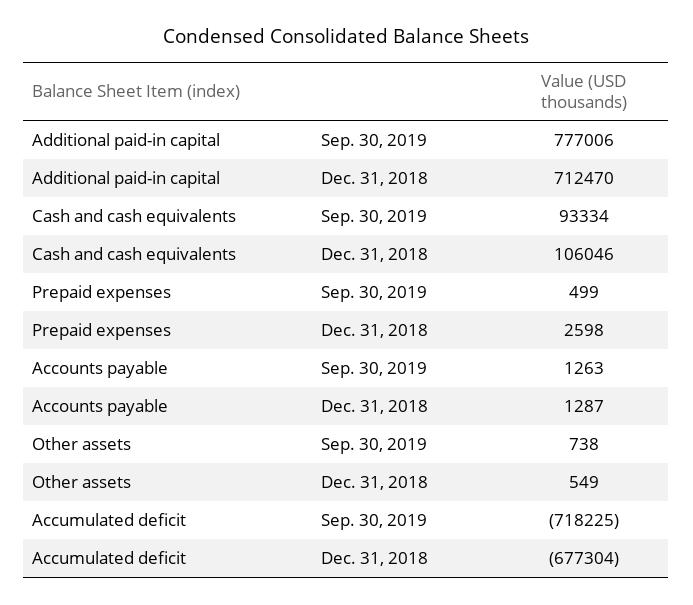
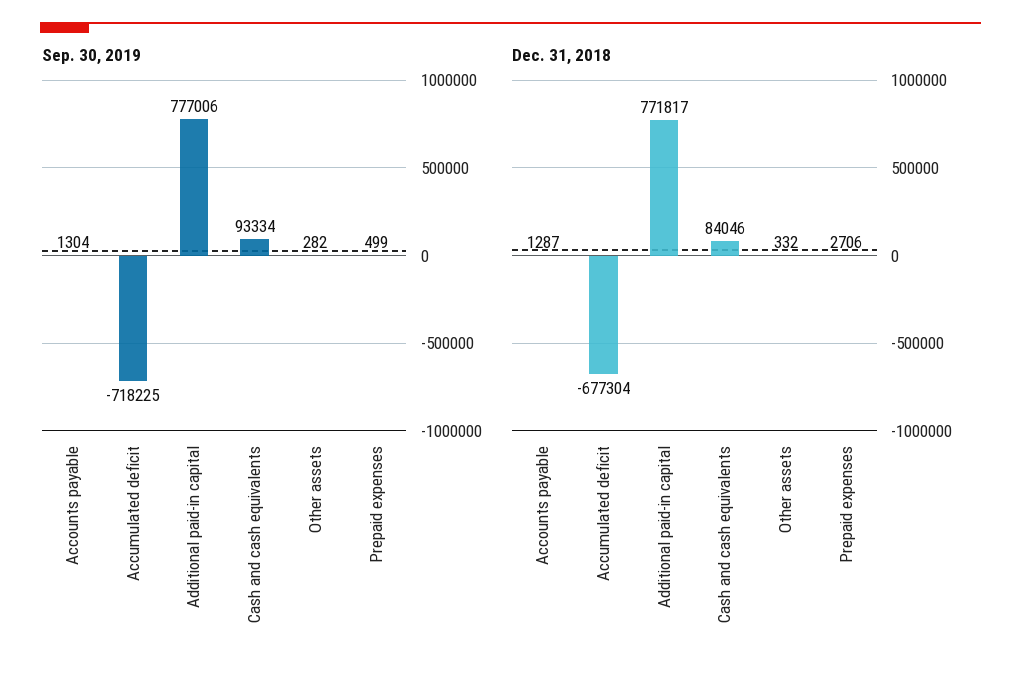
Dec. 31, 2018, Additional paid-in capital: 712470 -> 771817
Dec. 31, 2018, Cash and cash equivalents: 106046 -> 84046
Dec. 31, 2018, Prepaid expenses: 2598 -> 2706
Sep. 30, 2019, Accounts payable: 1263 -> 1304
Sep. 30, 2019, Other assets: 738 -> 282
Dec. 31, 2018, Other assets: 549 -> 332

